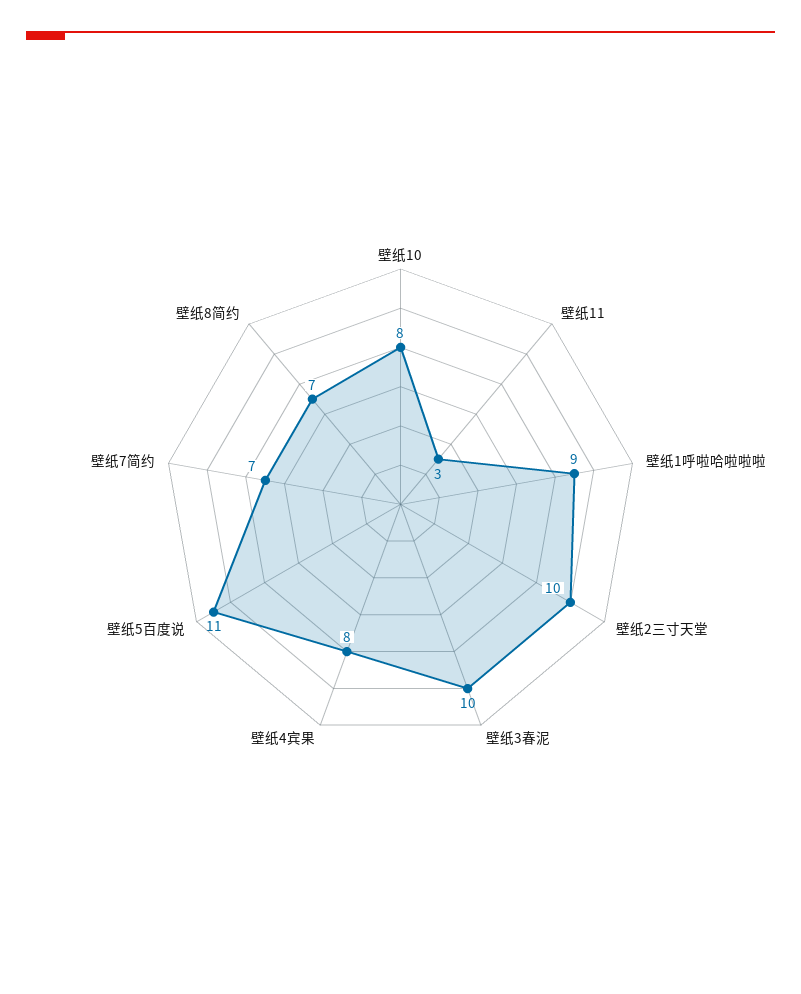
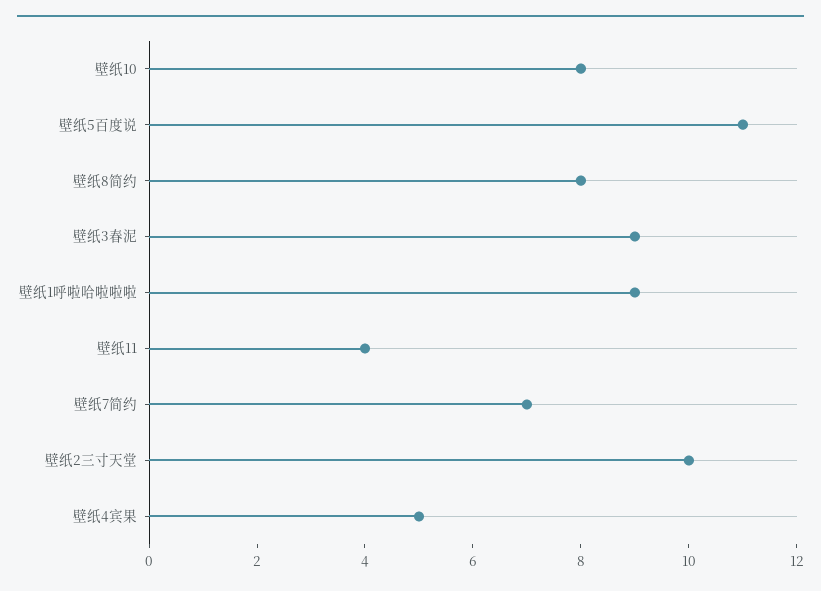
壁纸11: 3 -> 4
壁纸3春泥: 10 -> 9
壁纸4宾果: 8 -> 5
壁纸8简约: 7 -> 8

